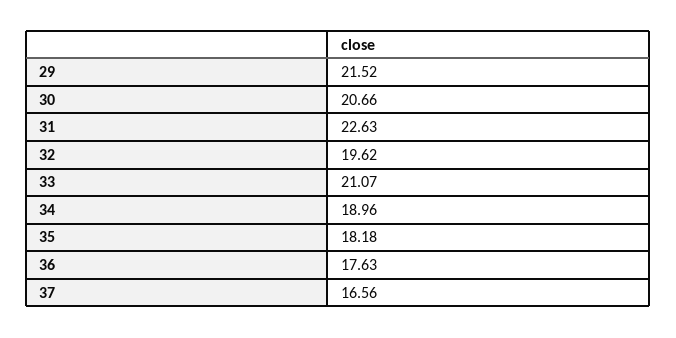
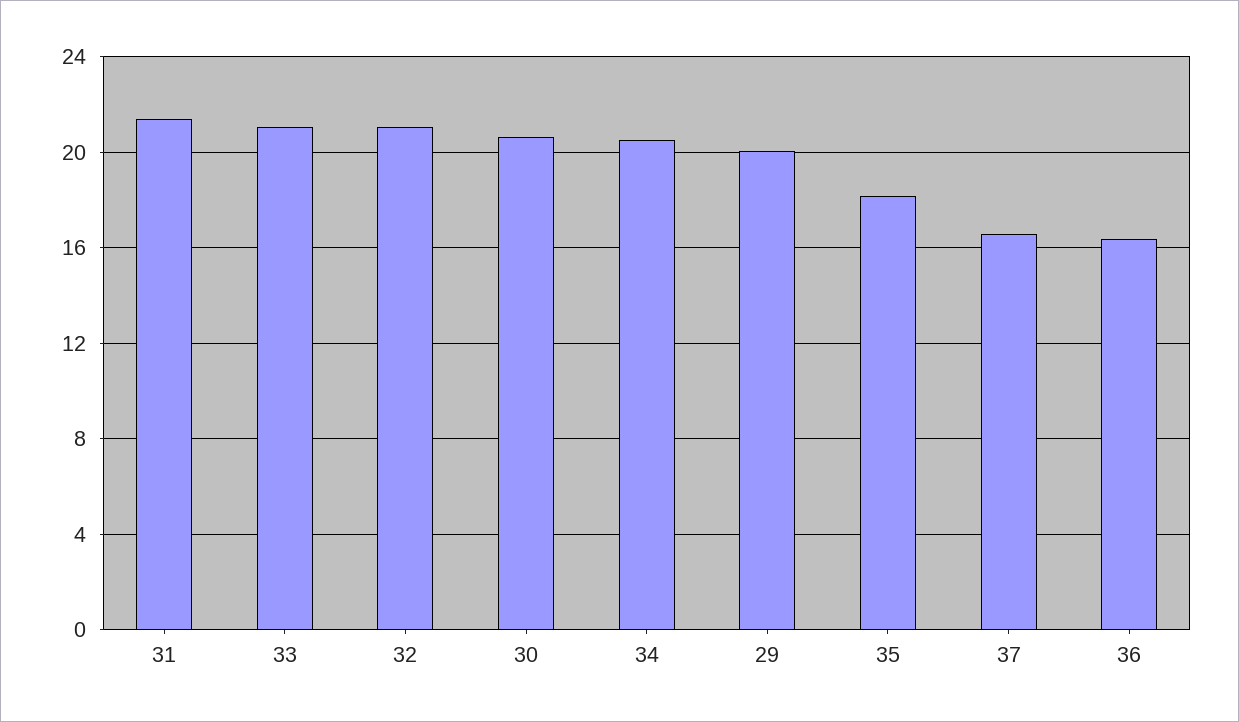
29: 21.52 -> 20
31: 22.63 -> 21.5
32: 19.62 -> 21
34: 18.96 -> 20.5
36: 17.63 -> 16.5

